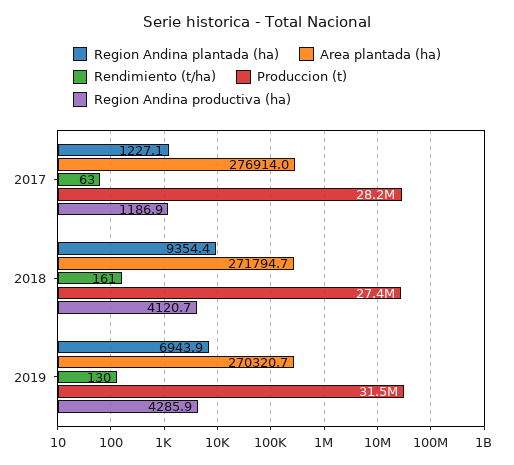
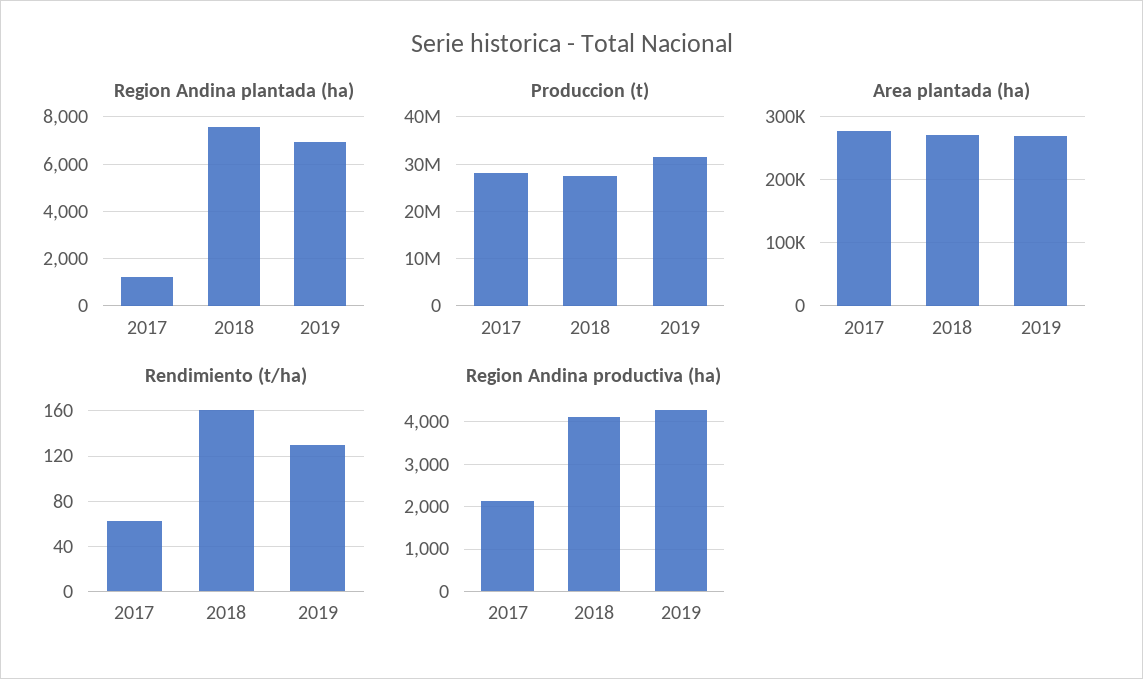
Region Andina productiva (ha), 2017: 1186.9 -> 2200
Region Andina plantada (ha), 2018: 9354.4 -> 7500

